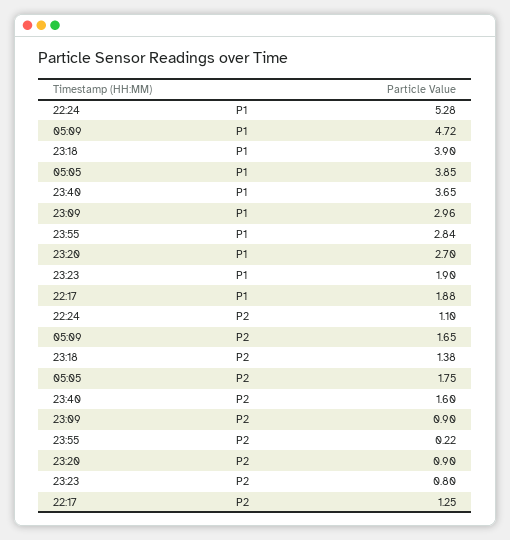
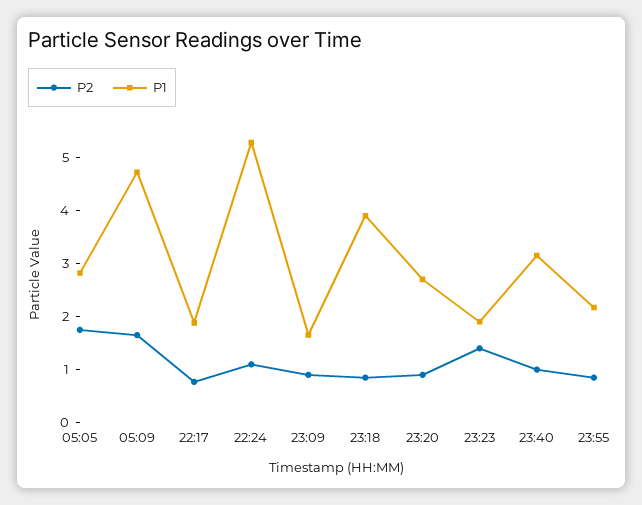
P1, 05:05: 3.85 -> 2.8
P1, 23:40: 3.65 -> 3.2
P1, 23:09: 2.96 -> 1.6
P1, 23:55: 2.84 -> 2.2
P2, 23:18: 1.38 -> 0.8
P2, 23:40: 1.6 -> 1
P2, 23:55: 0.22 -> 0.8
P2, 23:23: 0.8 -> 1.4
P2, 22:17: 1.25 -> 0.8

